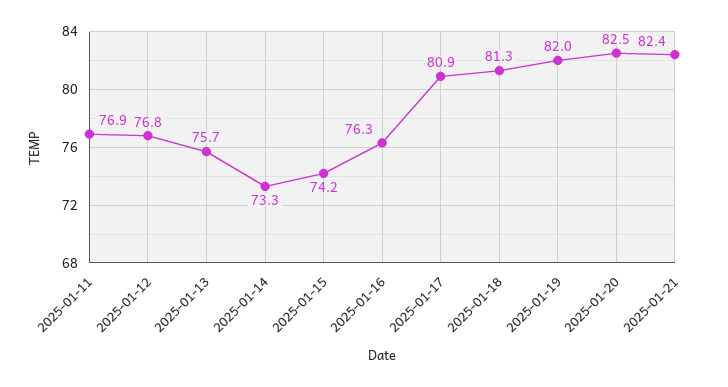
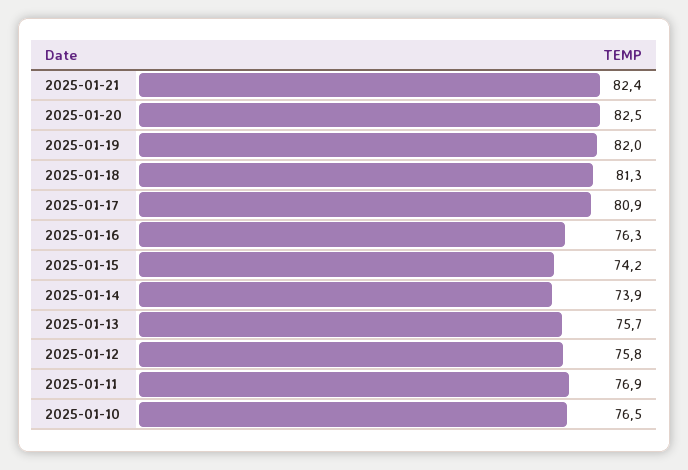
2025-01-12: 76.8 -> 75.8
2025-01-14: 73.3 -> 73.9
2025-01-10: none -> 76.5

